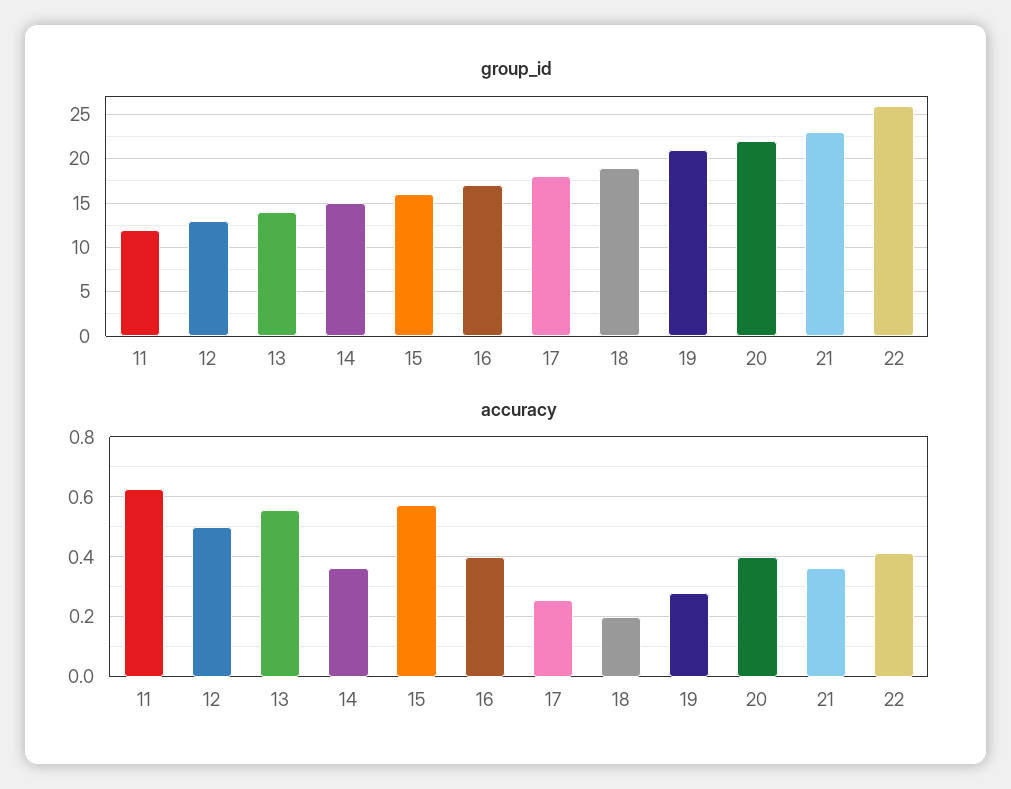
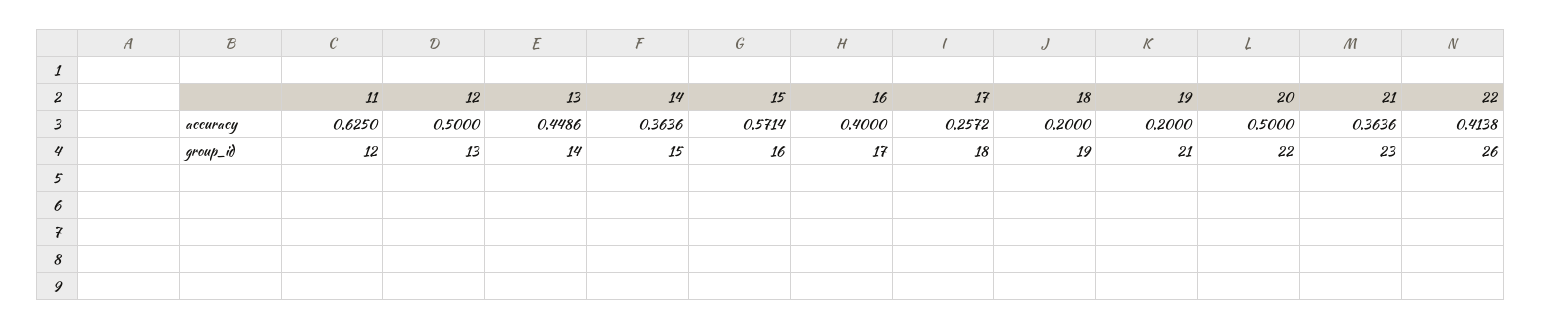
accuracy, 13: 0.55 -> 0.4486
accuracy, 19: 0.275 -> 0.2
accuracy, 20: 0.4 -> 0.5

